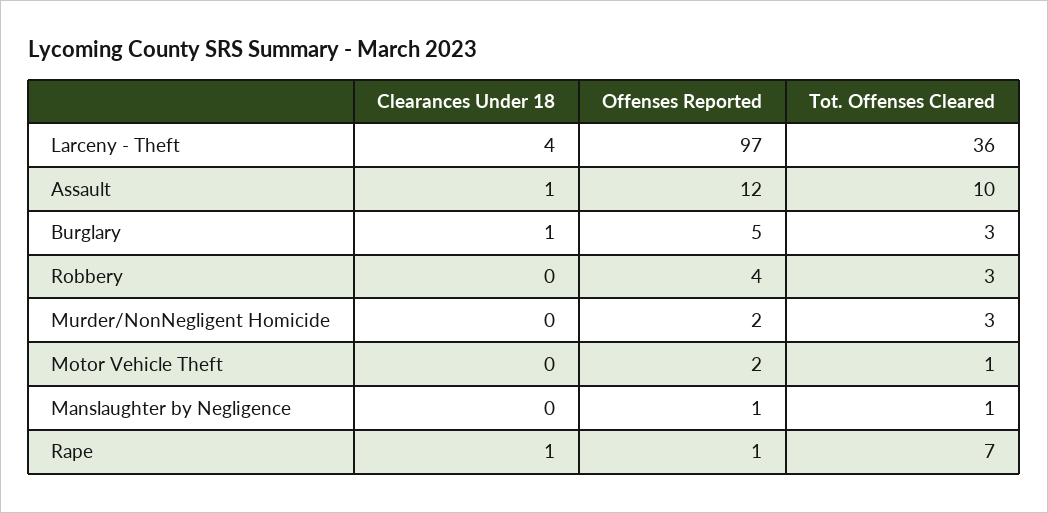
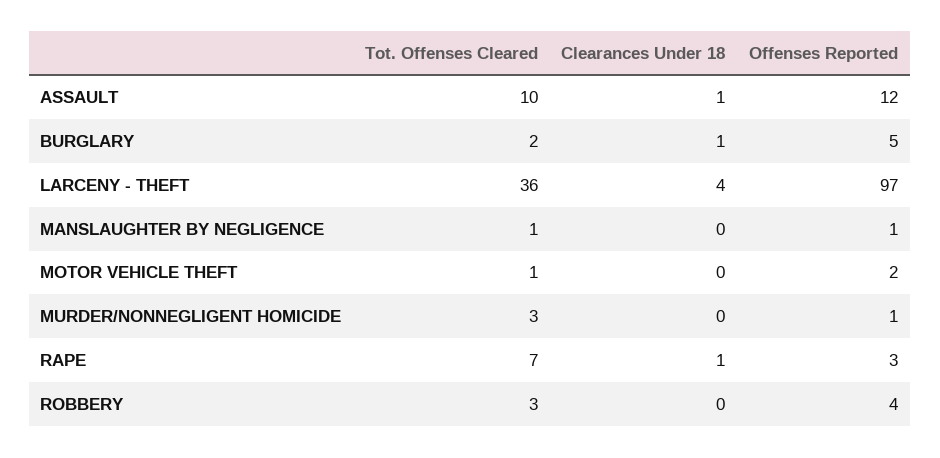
Tot. Offenses Cleared, Burglary: 3 -> 2
Offenses Reported, Murder/NonNegligent Homicide: 2 -> 1
Offenses Reported, Rape: 1 -> 3

